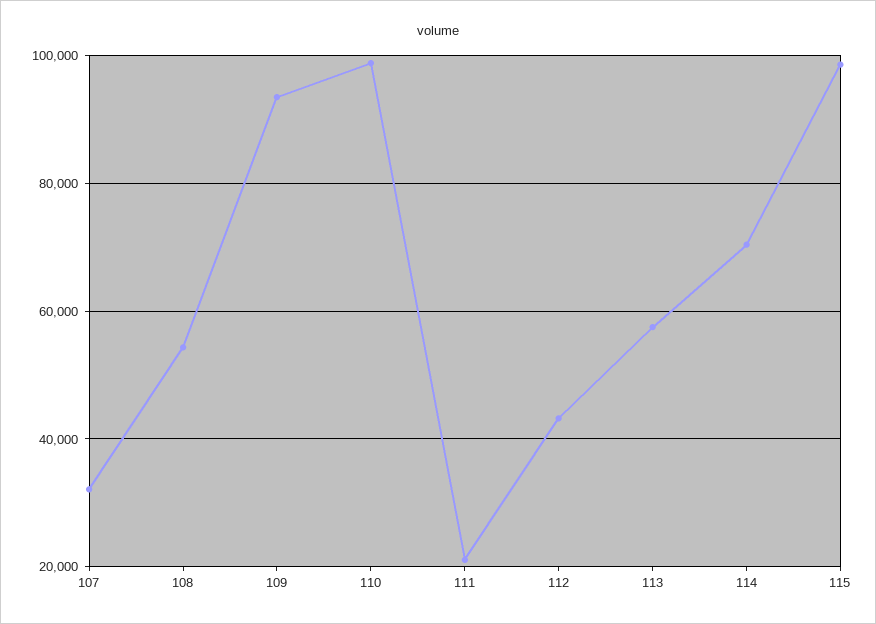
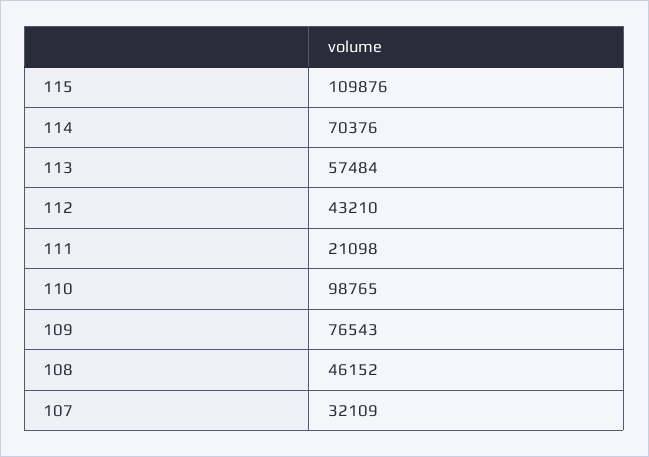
108: 54000 -> 46152
109: 94000 -> 76543
115: 98000 -> 109876

